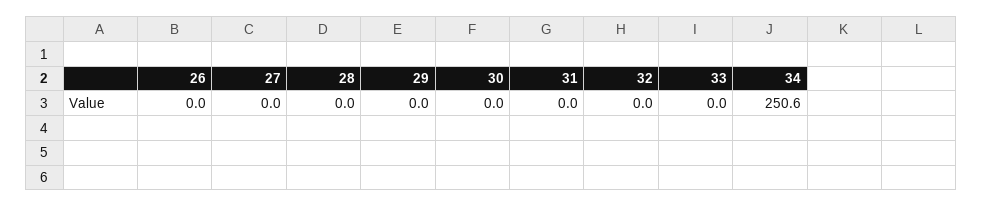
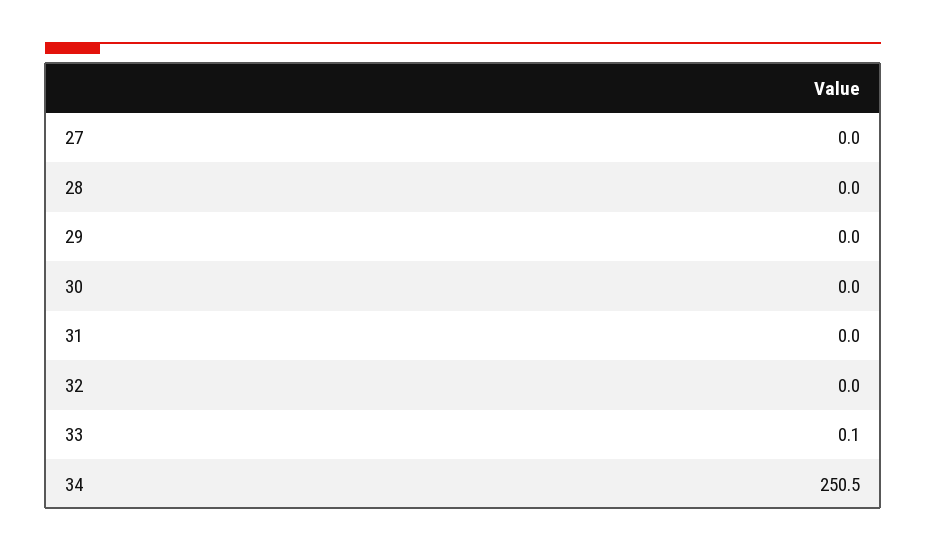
26: 0 -> none
33: 0 -> 0.1
34: 250.6 -> 250.5

